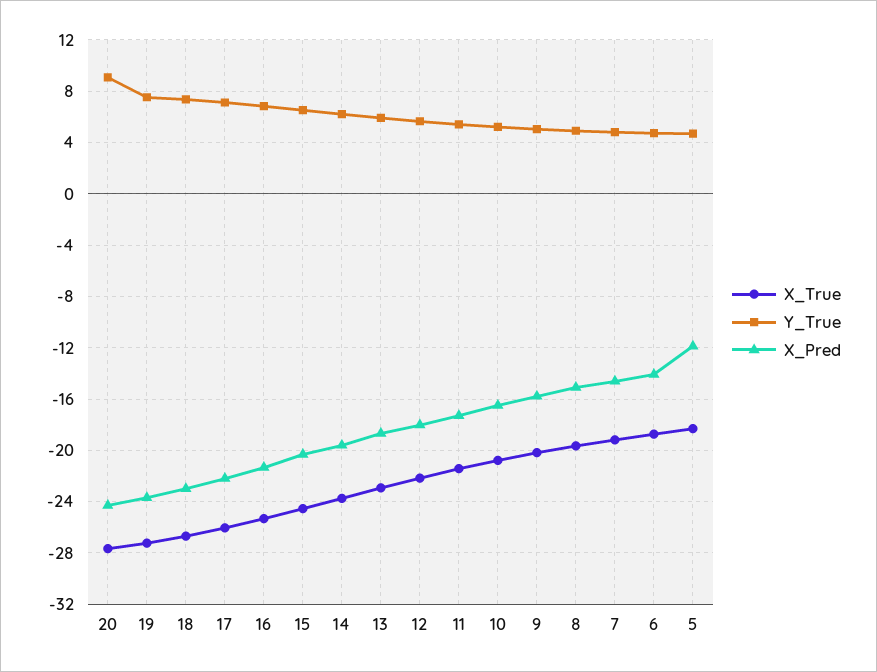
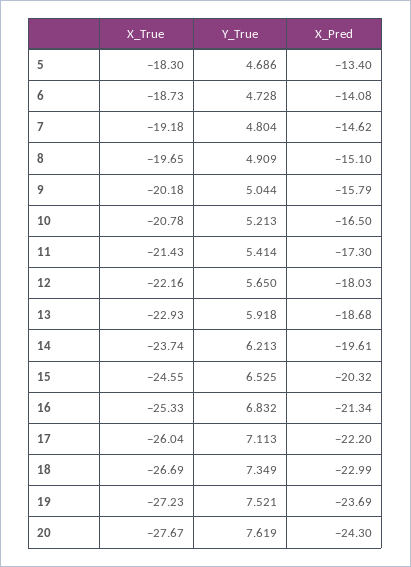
Y_True, 20: 9 -> 7.619
X_Pred, 5: -12 -> -13.4

